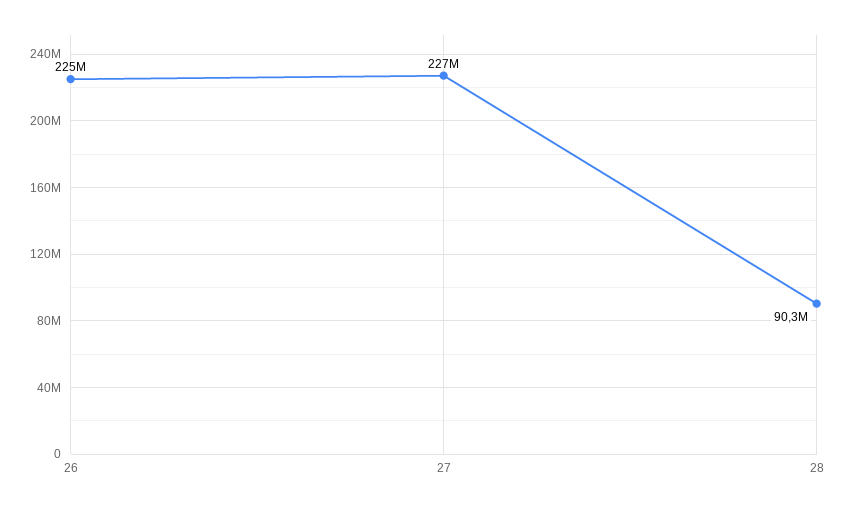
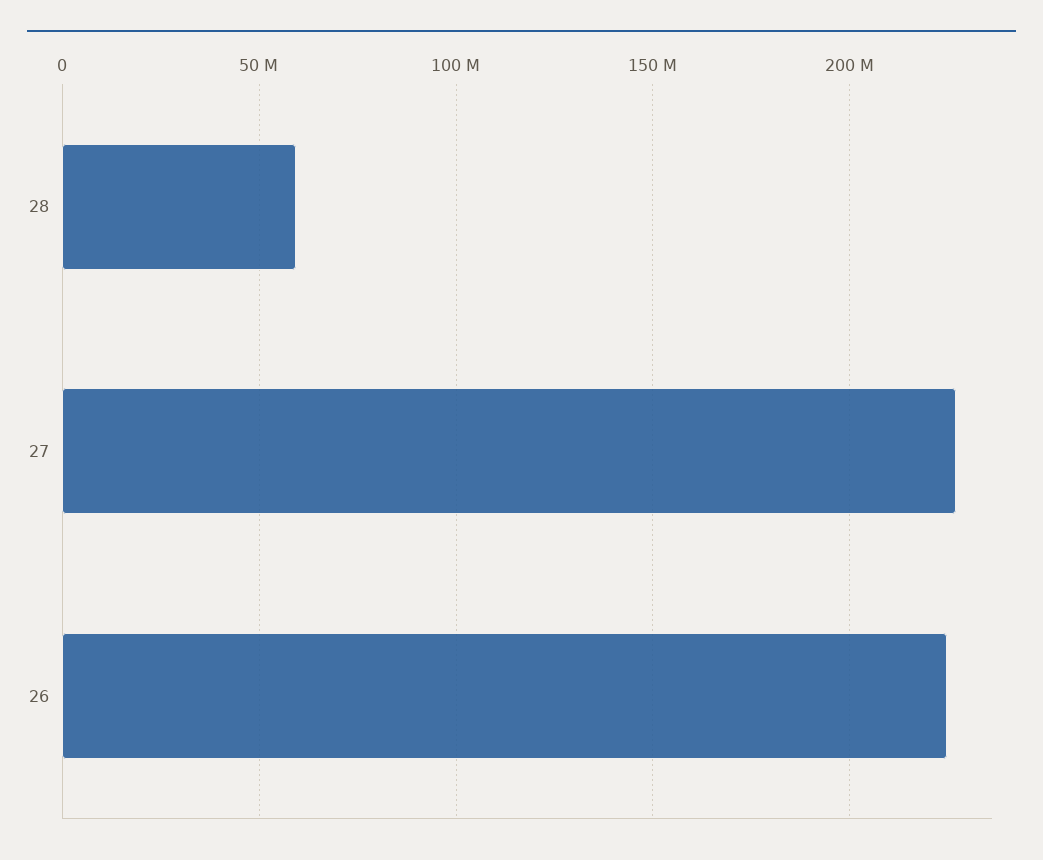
28: 90300000 -> 60000000

